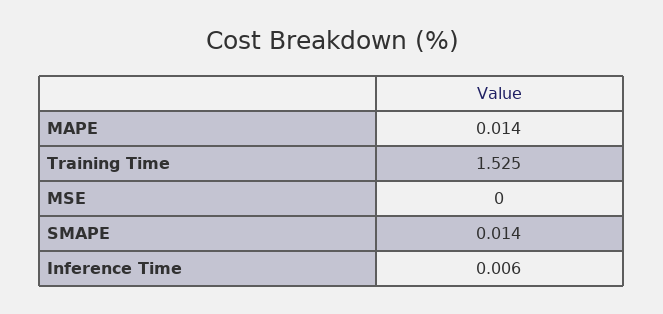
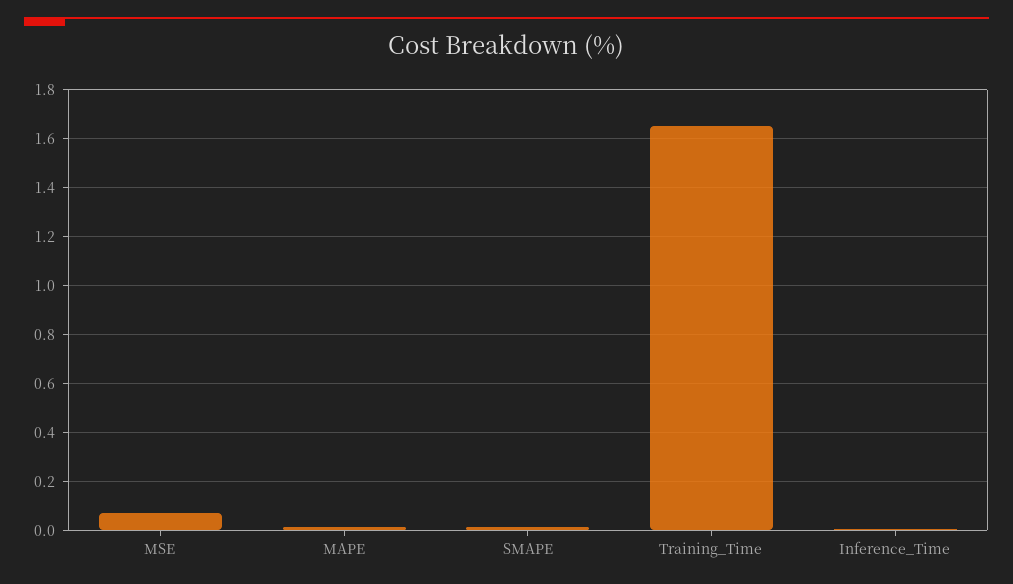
Training Time: 1.525 -> 1.65
MSE: 0 -> 0.075

